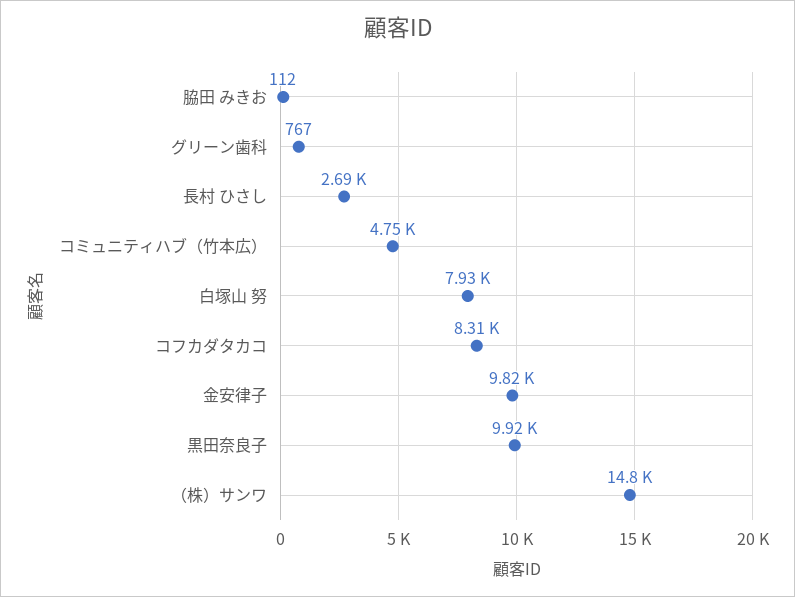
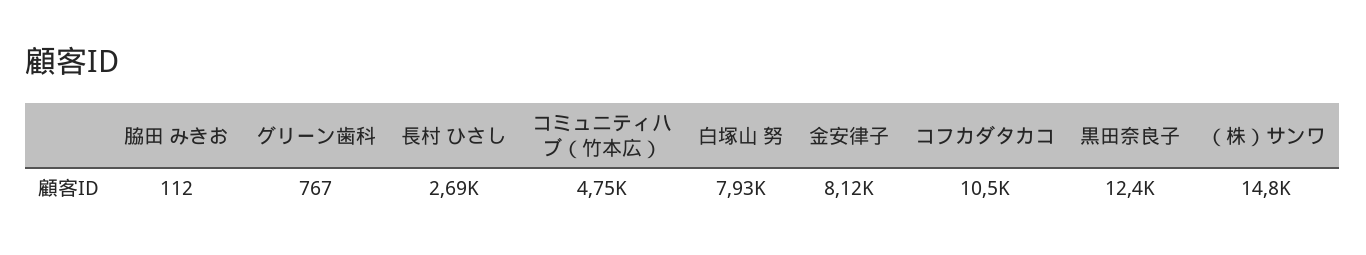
コフカダタカコ: 8310 -> 10500
金安律子: 9820 -> 8120
黒田奈良子: 9920 -> 12400

